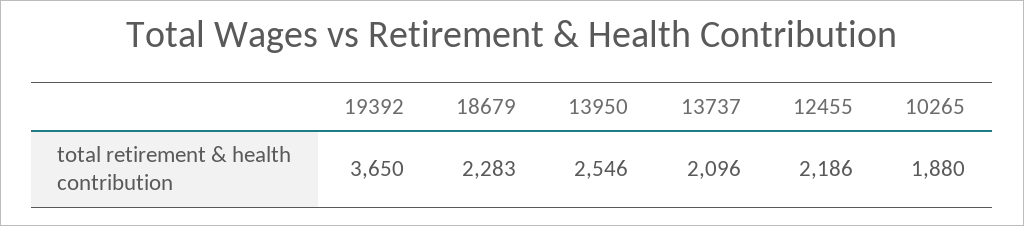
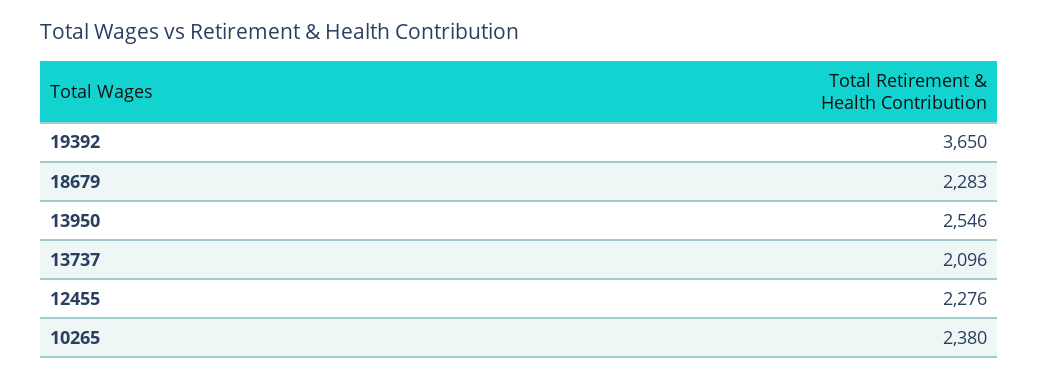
12455: 2186 -> 2276
10265: 1880 -> 2380

